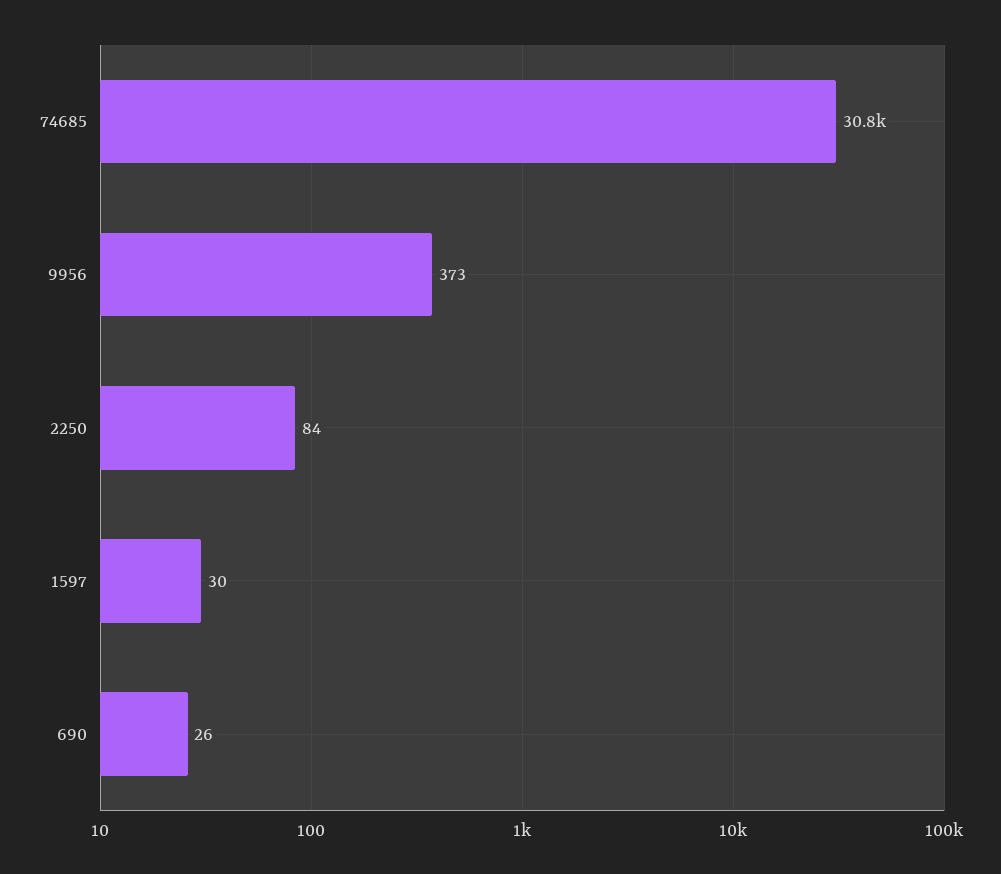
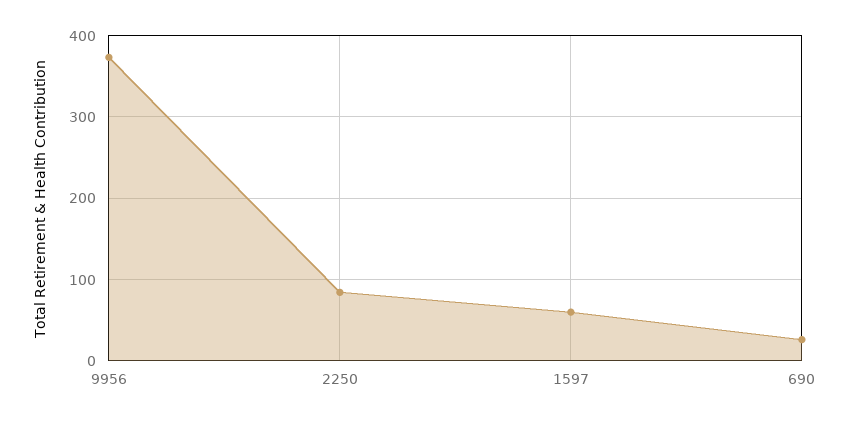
74685: 30800 -> none
1597: 30 -> 60

